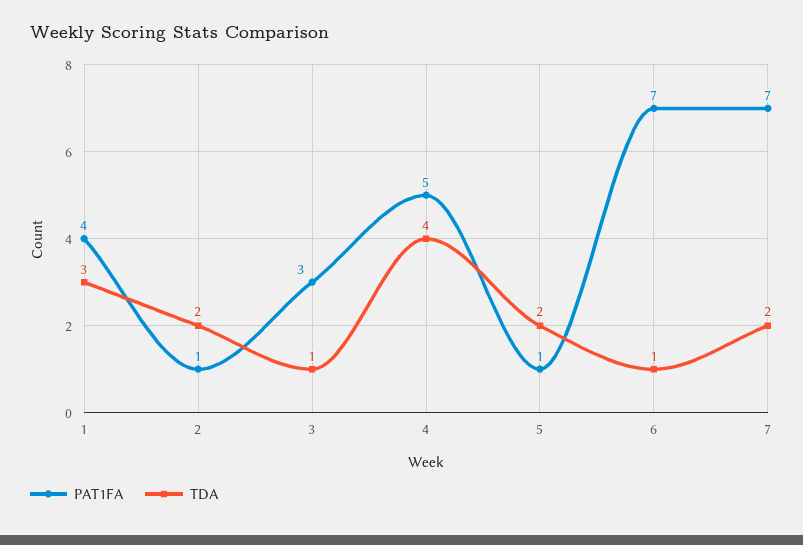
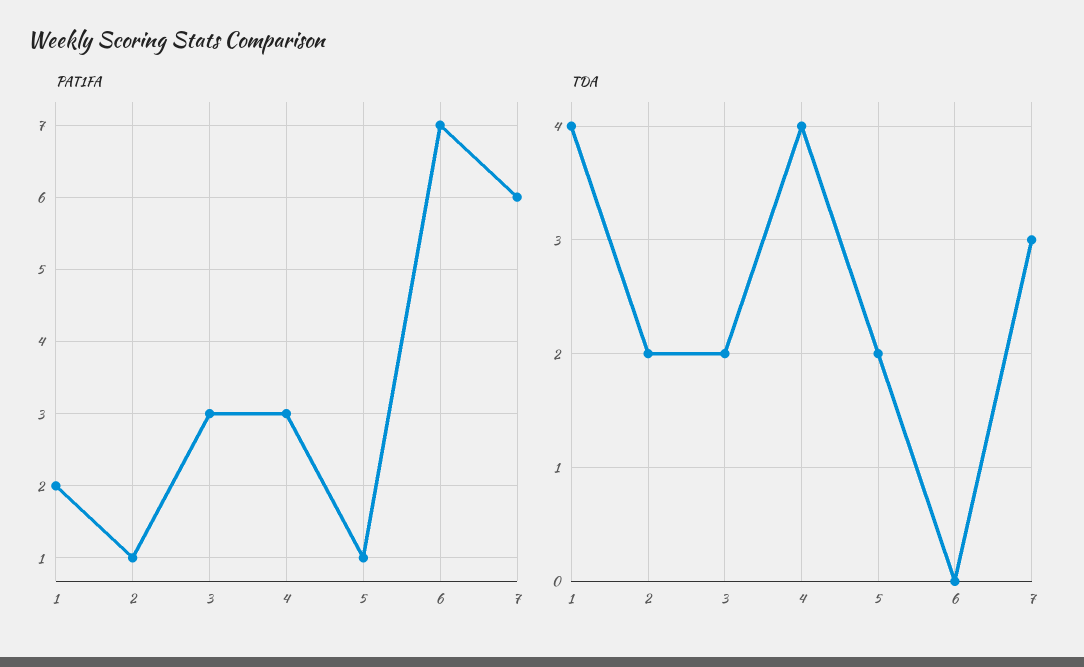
PAT1FA, 1: 4 -> 2
TDA, 1: 3 -> 4
TDA, 3: 1 -> 2
PAT1FA, 4: 5 -> 3
TDA, 6: 1 -> 0
PAT1FA, 7: 7 -> 6
TDA, 7: 2 -> 3

